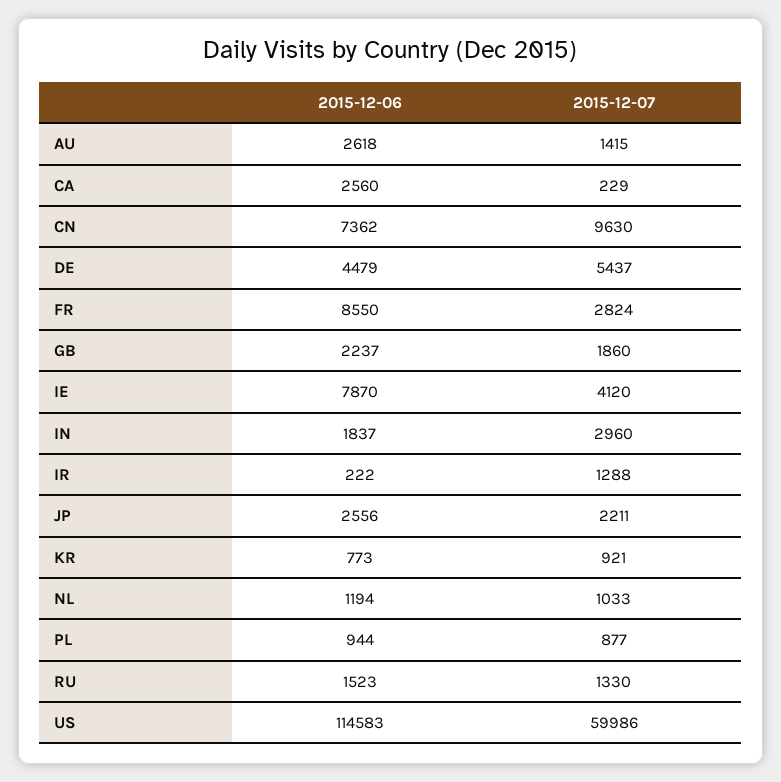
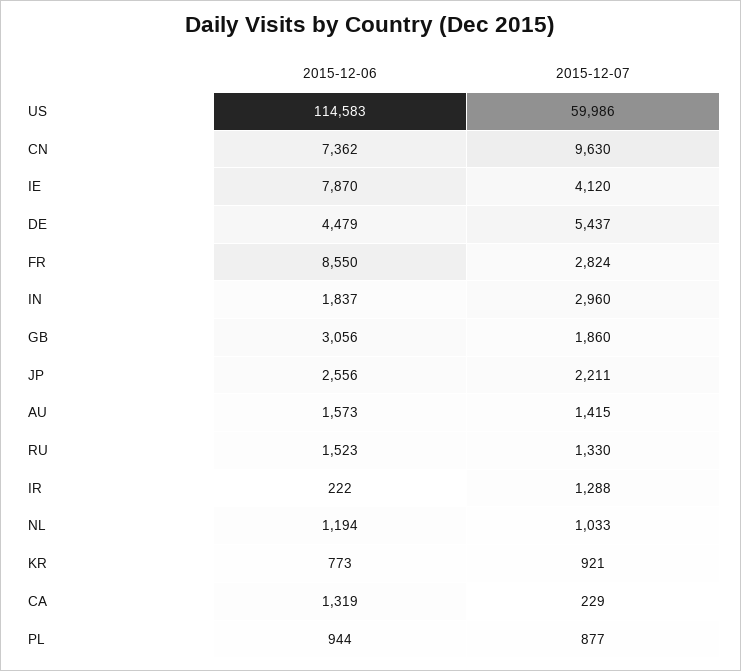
2015-12-06, AU: 2618 -> 1573
2015-12-06, CA: 2560 -> 1319
2015-12-06, GB: 2237 -> 3056

